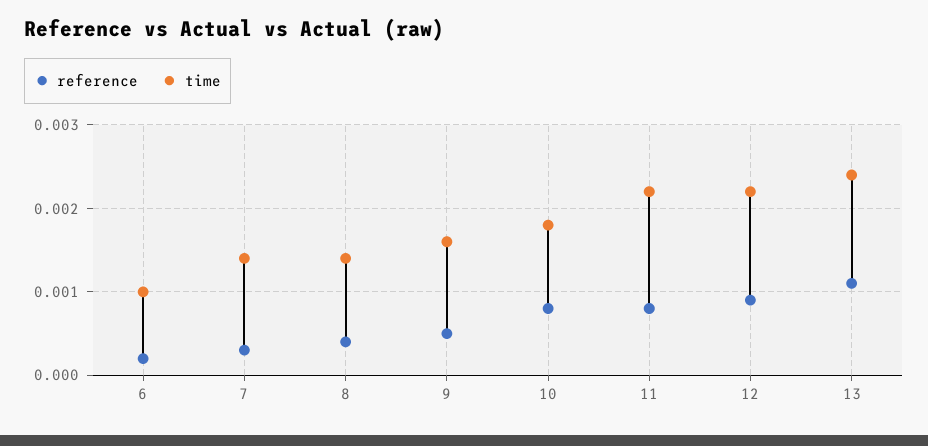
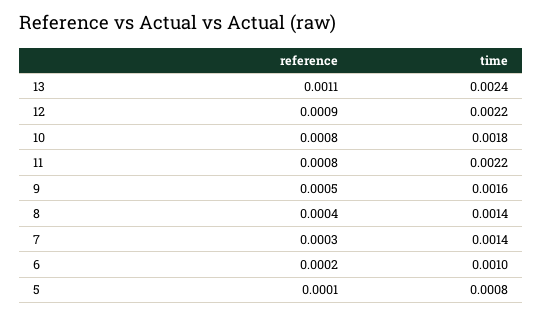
reference, 5: none -> 0.0001
time, 5: none -> 0.0008

